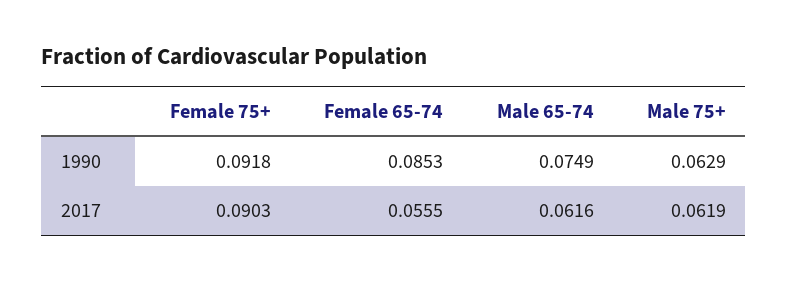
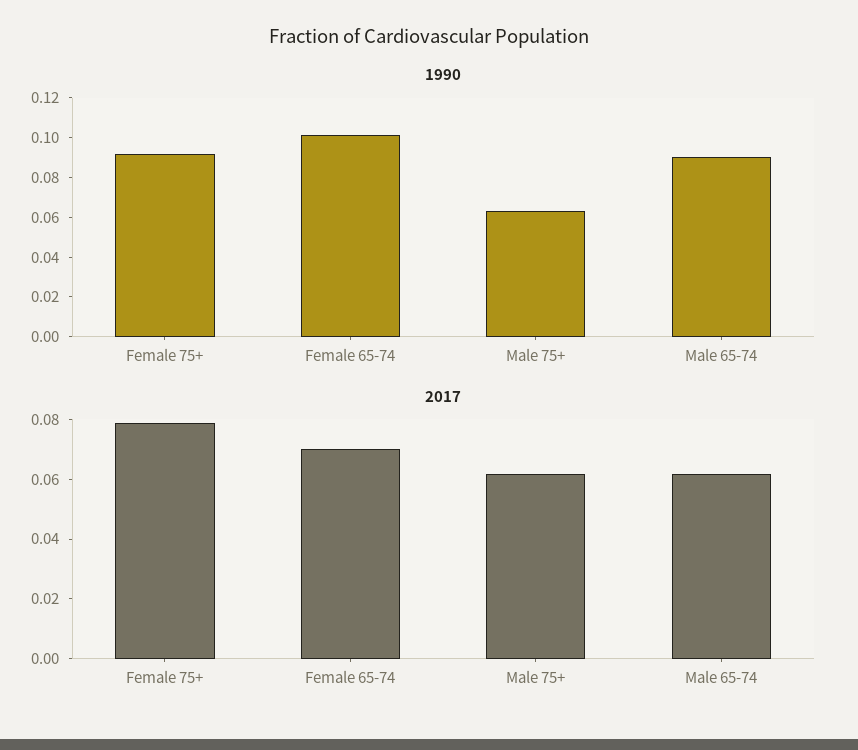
1990, Female 65-74: 0.0853 -> 0.1
1990, Male 65-74: 0.0749 -> 0.09
2017, Female 75+: 0.0903 -> 0.08
2017, Female 65-74: 0.0555 -> 0.07

